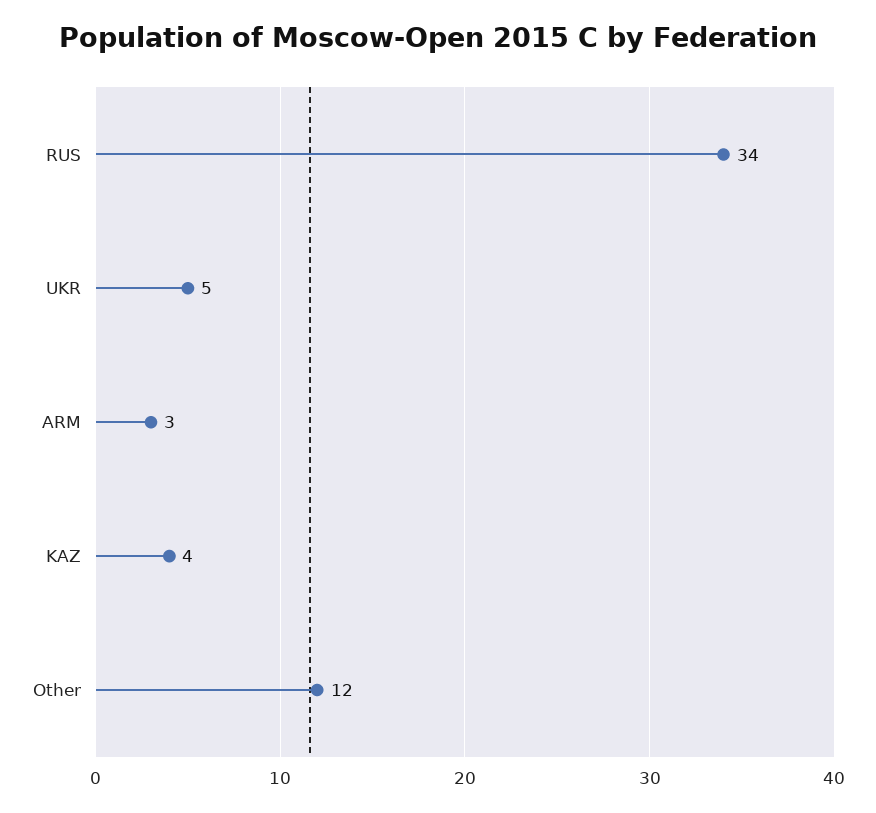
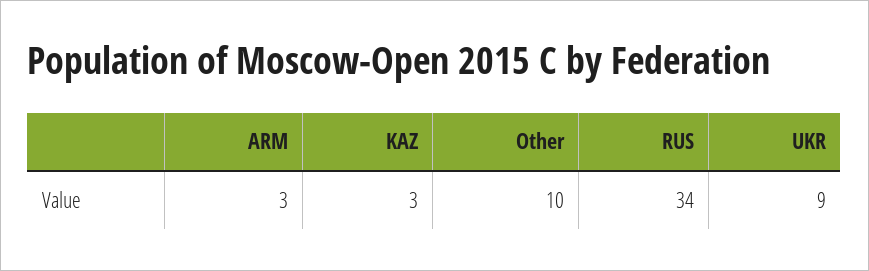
UKR: 5 -> 9
KAZ: 4 -> 3
Other: 12 -> 10

